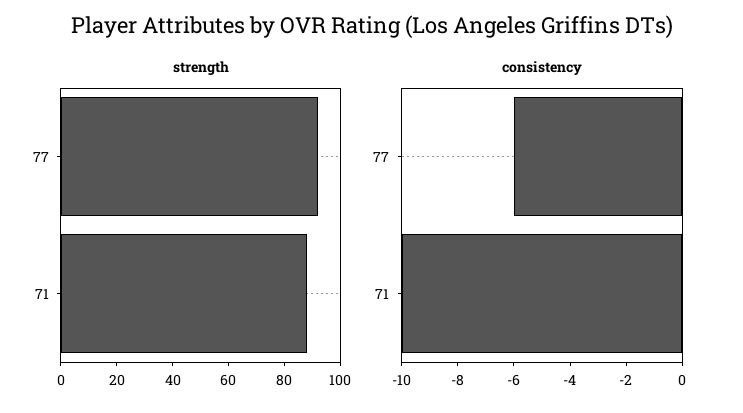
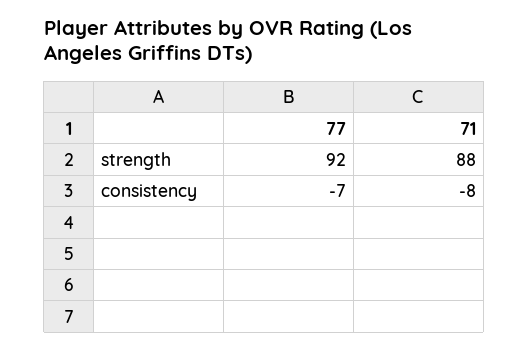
consistency, 77: -6 -> -7
consistency, 71: -10 -> -8

